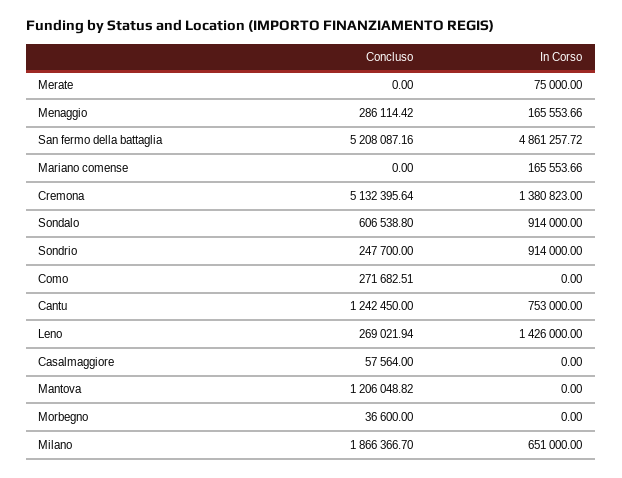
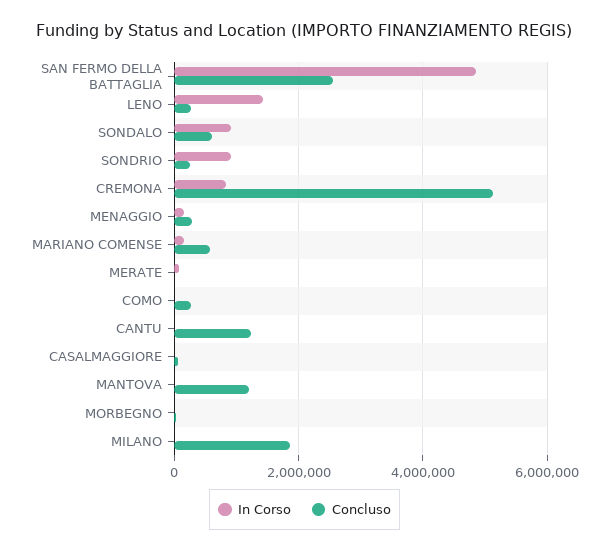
Concluso, San fermo della battaglia: 5208087.16 -> 2600000
Concluso, Mariano comense: 0 -> 600000
In Corso, Cremona: 1380823 -> 800000
In Corso, Cantu: 753000 -> 0
In Corso, Milano: 651000 -> 0

